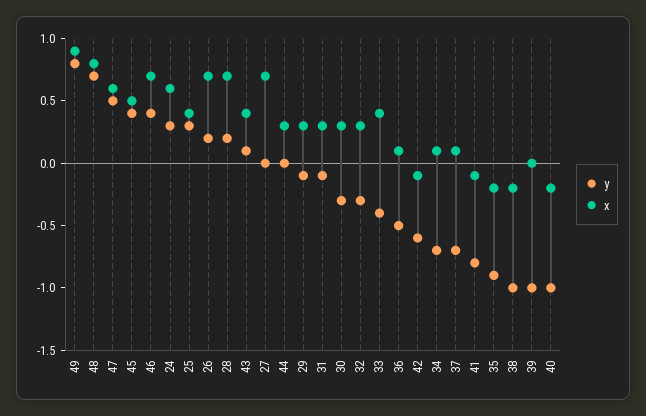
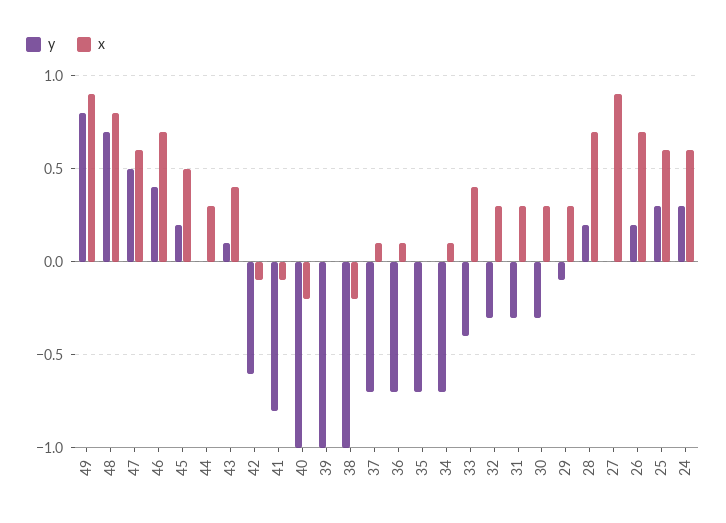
y, 45: 0.4 -> 0.2
x, 25: 0.4 -> 0.6
x, 27: 0.7 -> 0.9
y, 31: -0.1 -> -0.3
y, 36: -0.5 -> -0.7
y, 35: -0.9 -> -0.7
x, 35: -0.2 -> 0

